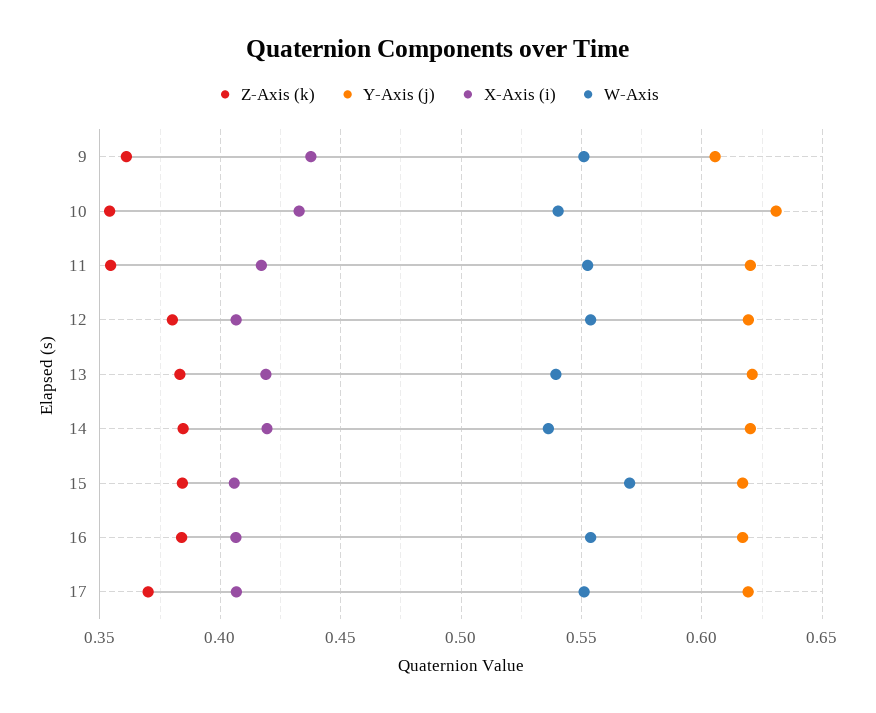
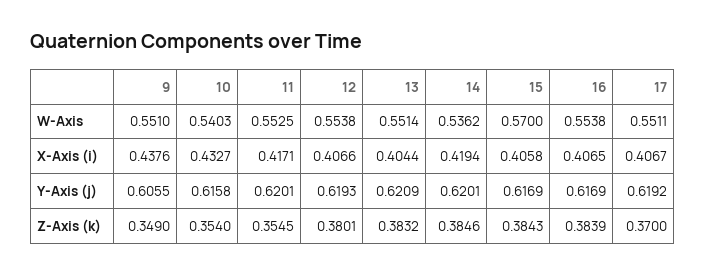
Z-Axis (k), 9: 0.36 -> 0.349
Y-Axis (j), 10: 0.63 -> 0.6158
X-Axis (i), 13: 0.42 -> 0.4044
W-Axis, 13: 0.54 -> 0.5514

